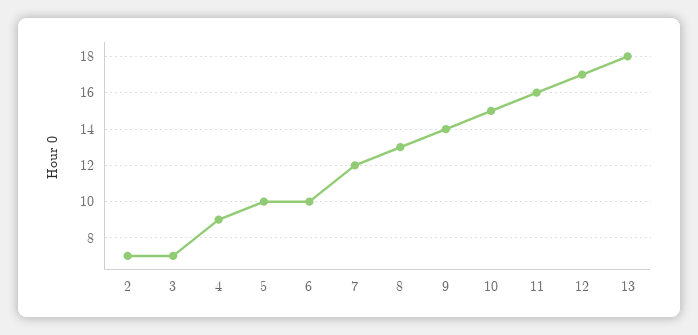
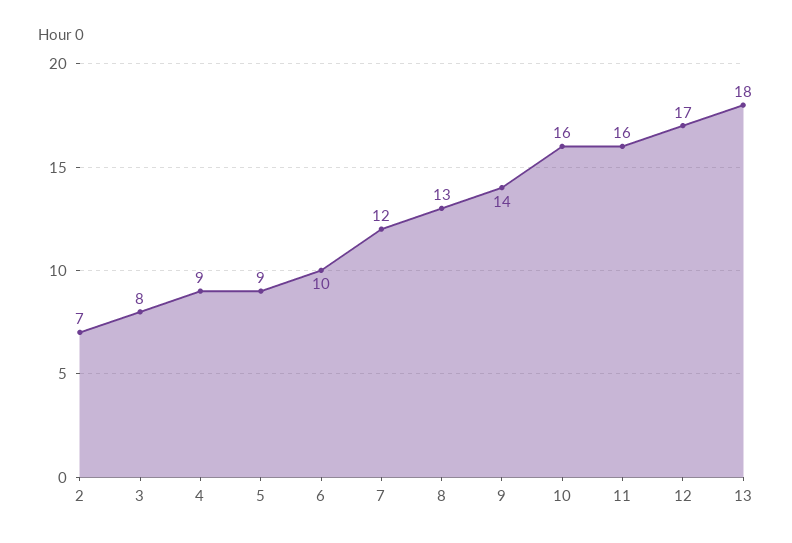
3: 7 -> 8
5: 10 -> 9
10: 15 -> 16

